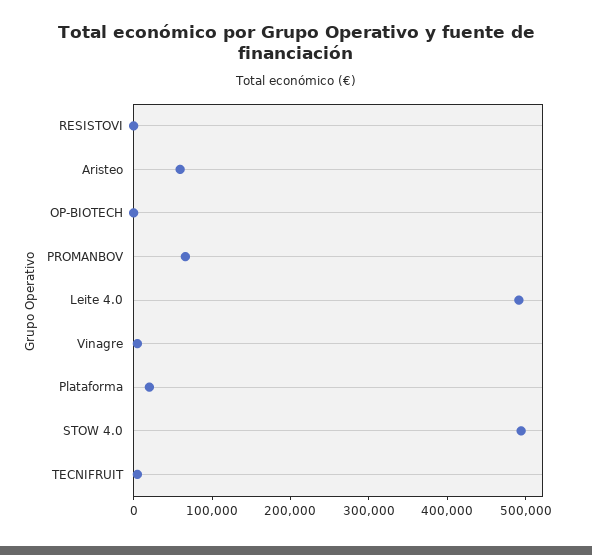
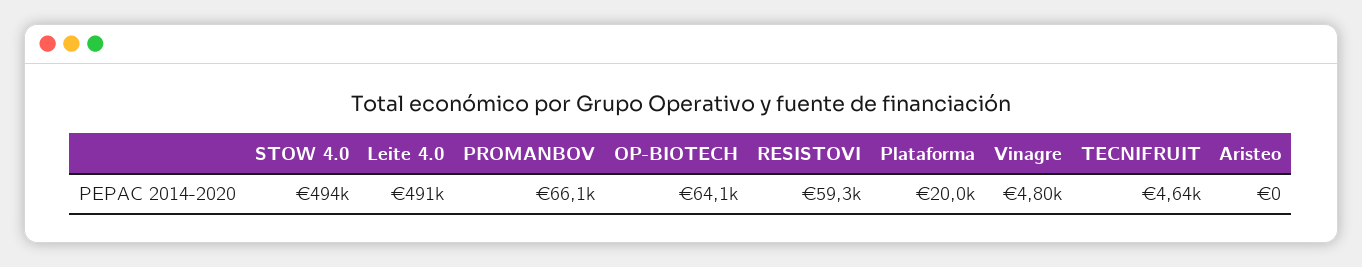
RESISTOVI: 0 -> 59300
Aristeo: 60000 -> 0
OP-BIOTECH: 0 -> 64100

